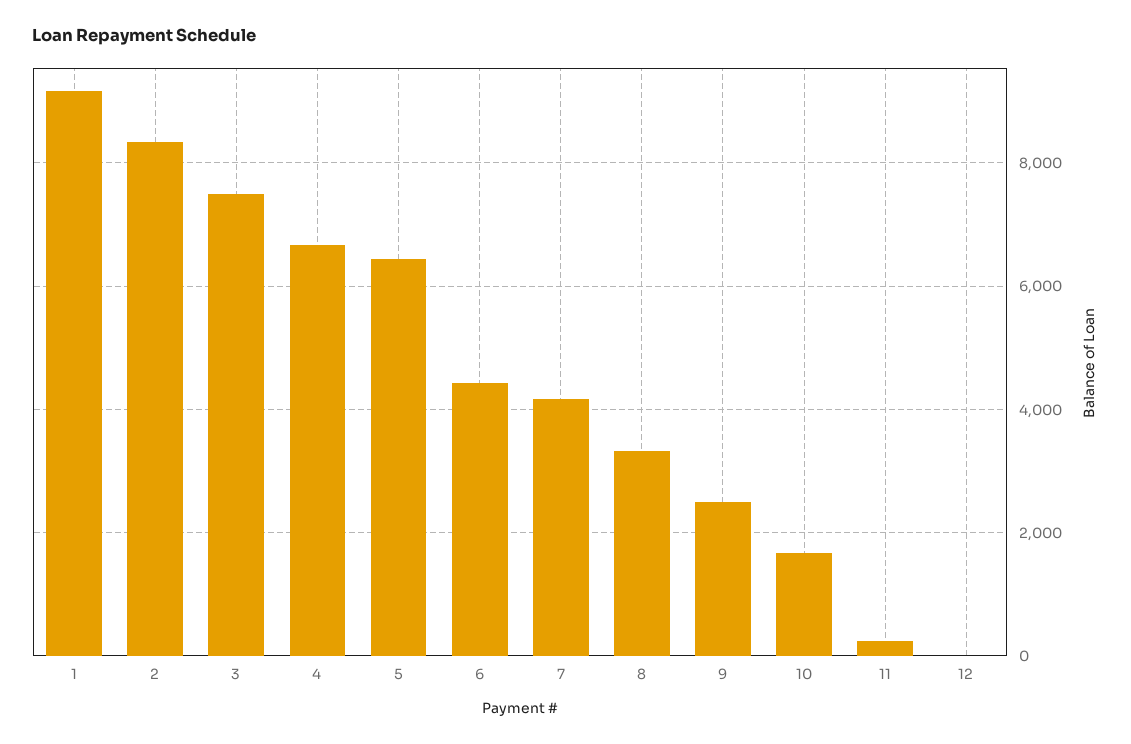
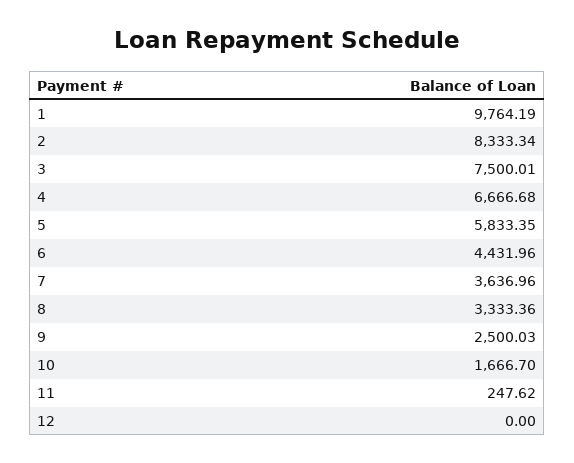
1: 9200 -> 9764.19
5: 6400 -> 5833.35
7: 4200 -> 3636.96

